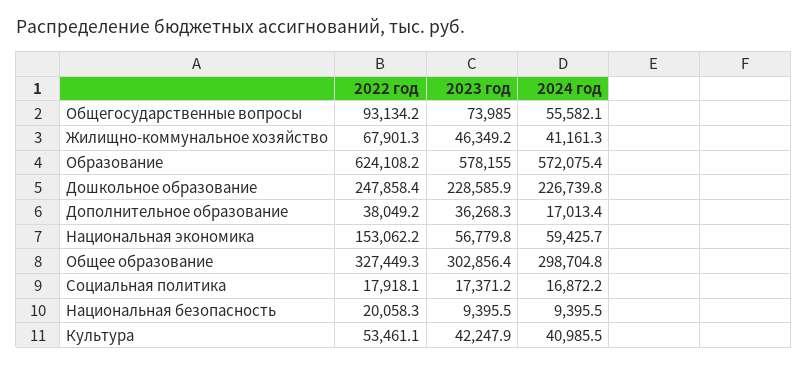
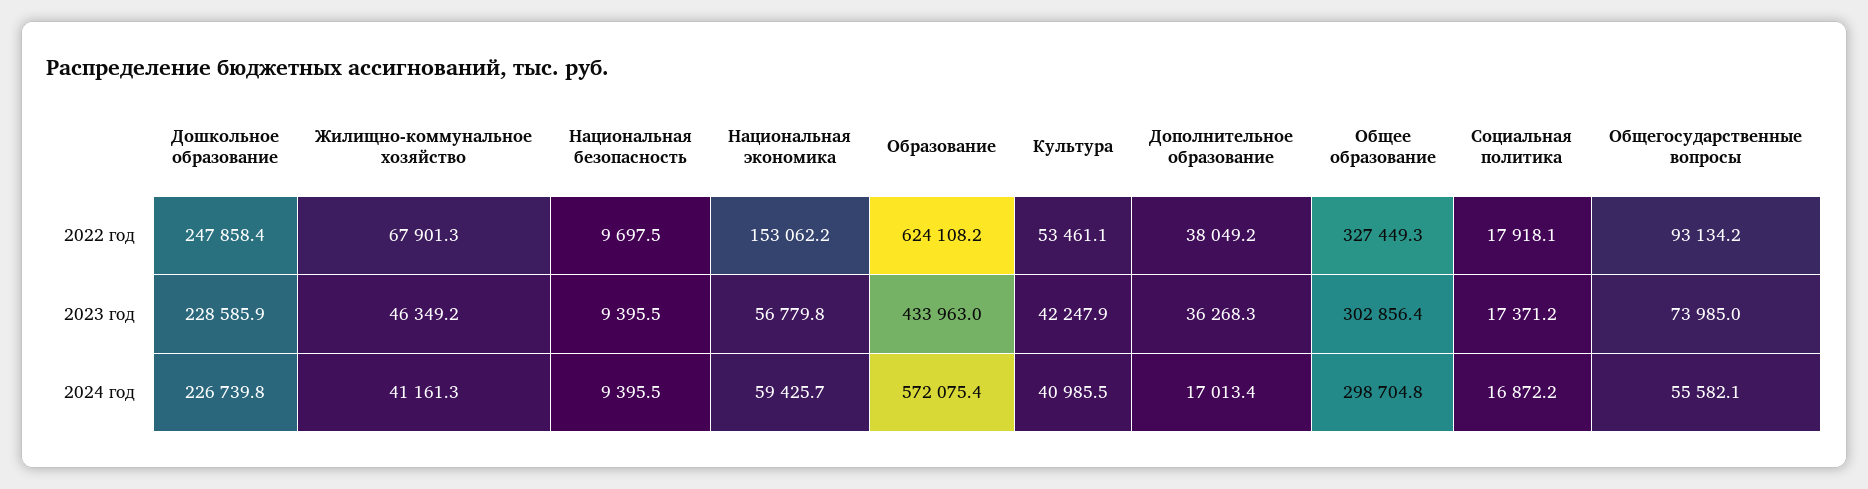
2023 год, Образование: 578155 -> 433963
2022 год, Национальная безопасность: 20058.3 -> 9697.5

